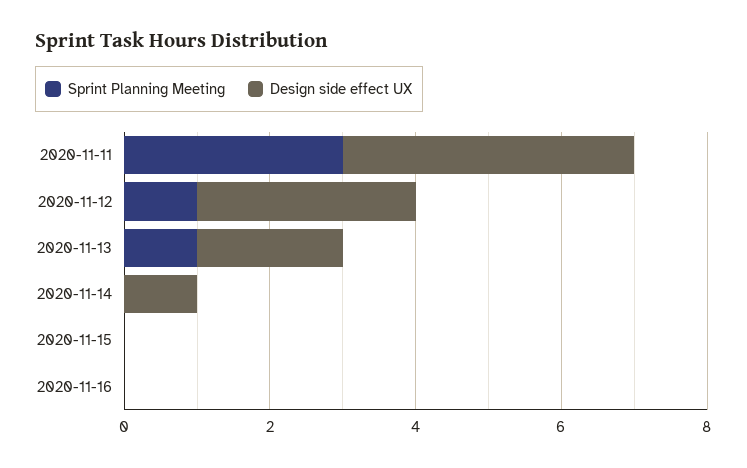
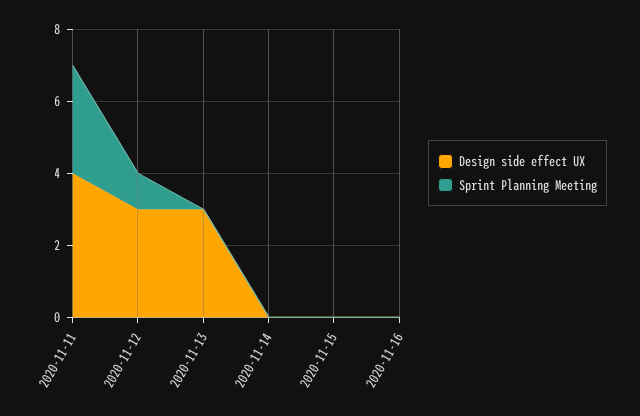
Sprint Planning Meeting, 2020-11-13: 1 -> 0
Design side effect UX, 2020-11-13: 2 -> 3
Design side effect UX, 2020-11-14: 1 -> 0

